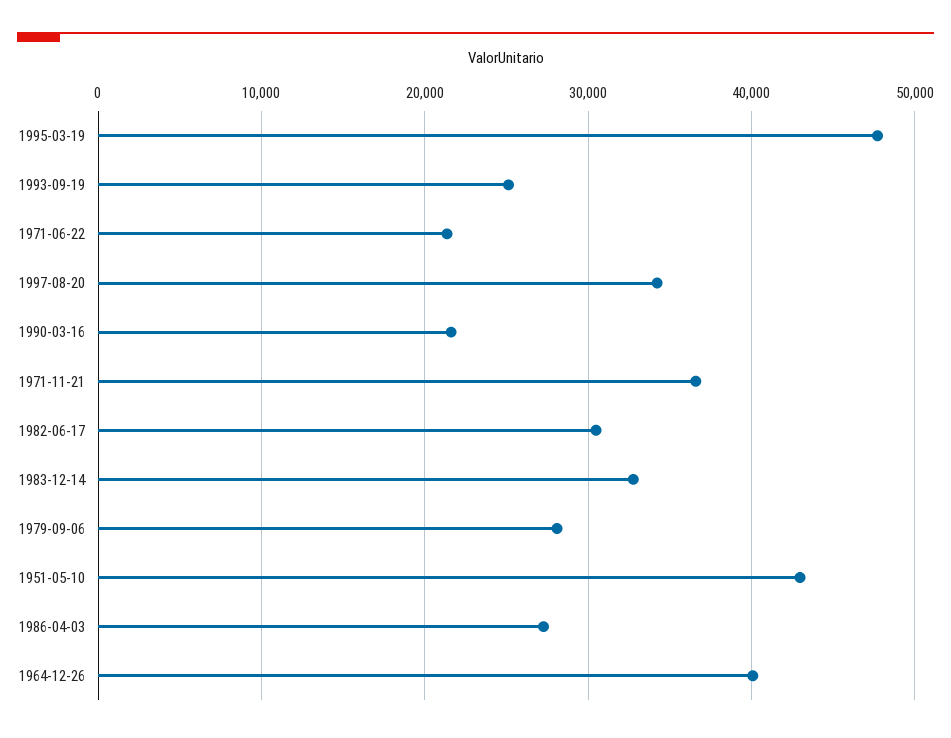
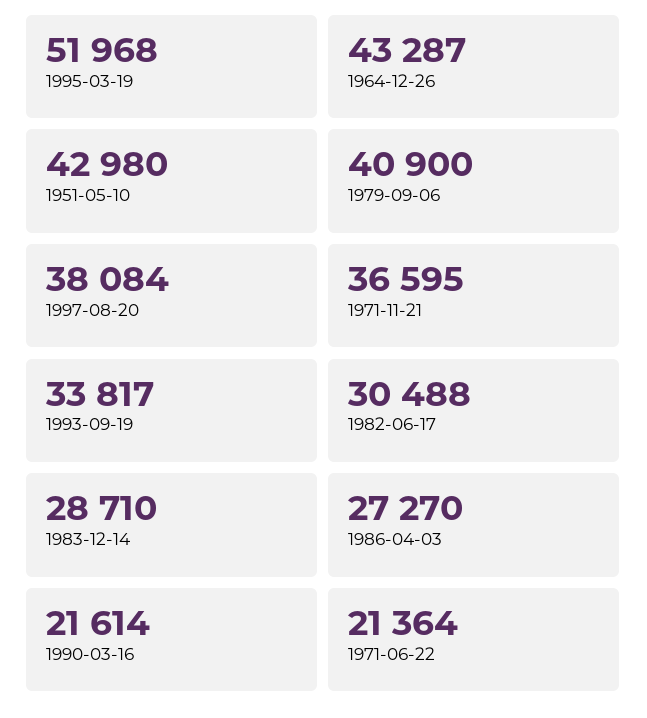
1995-03-19: 48000 -> 51968
1993-09-19: 25000 -> 33817
1997-08-20: 34000 -> 38084
1983-12-14: 33000 -> 28710
1979-09-06: 28000 -> 40900
1964-12-26: 40000 -> 43287

